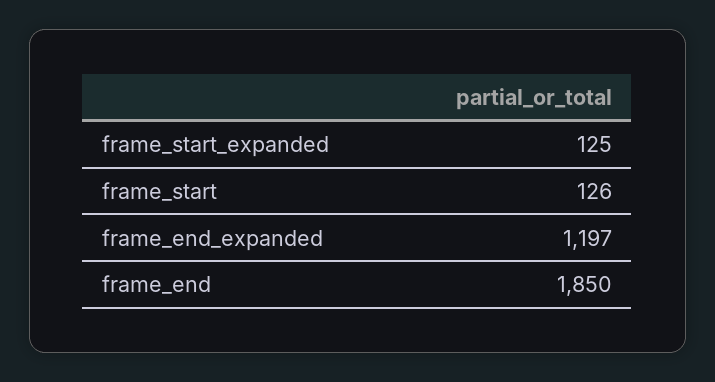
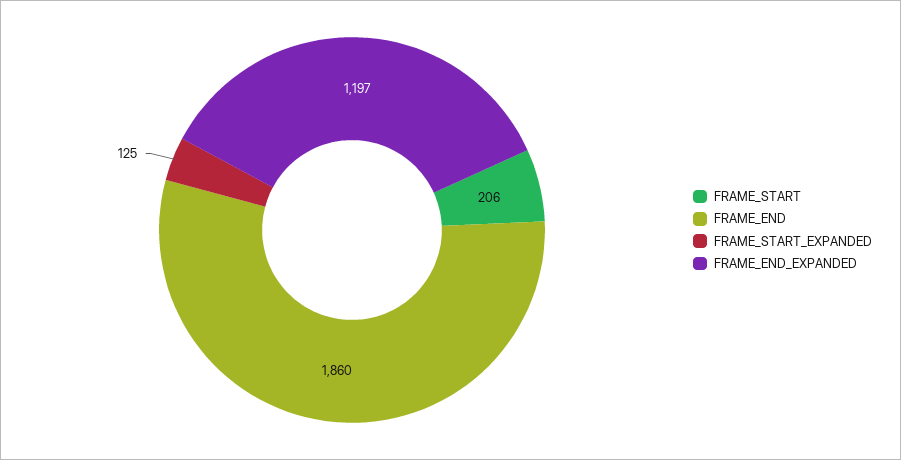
frame_start: 126 -> 206
frame_end: 1850 -> 1860

